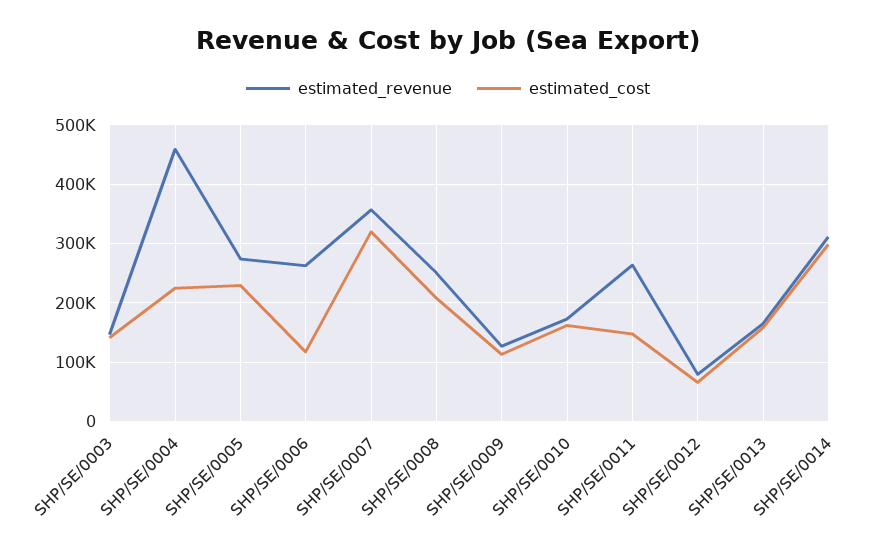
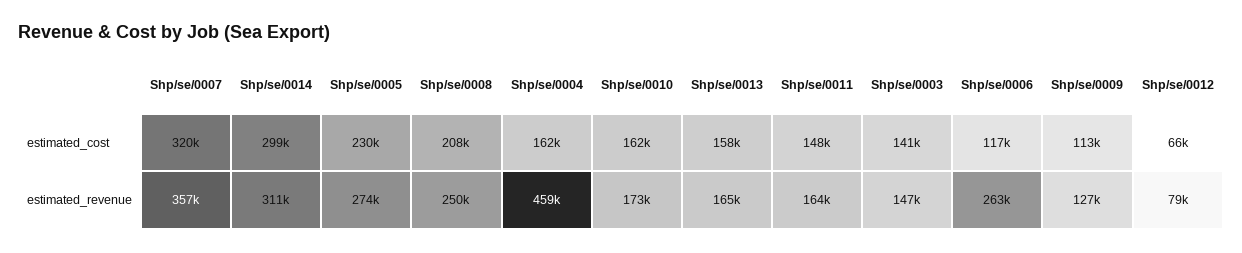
estimated_cost, SHP/SE/0004: 220000 -> 162000
estimated_revenue, SHP/SE/0011: 260000 -> 164000

